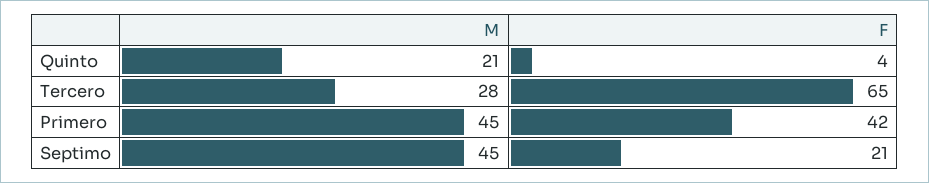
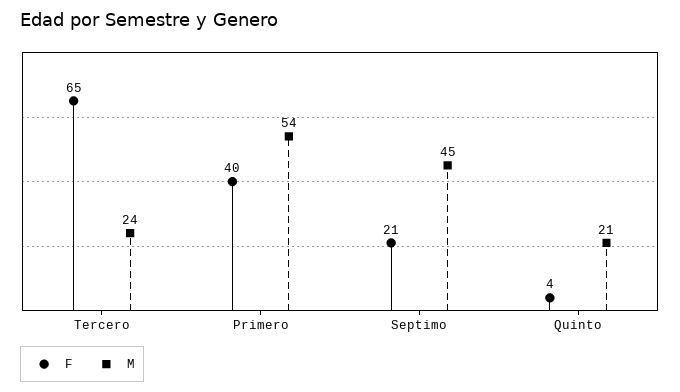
M, Tercero: 28 -> 24
M, Primero: 45 -> 54
F, Primero: 42 -> 40

